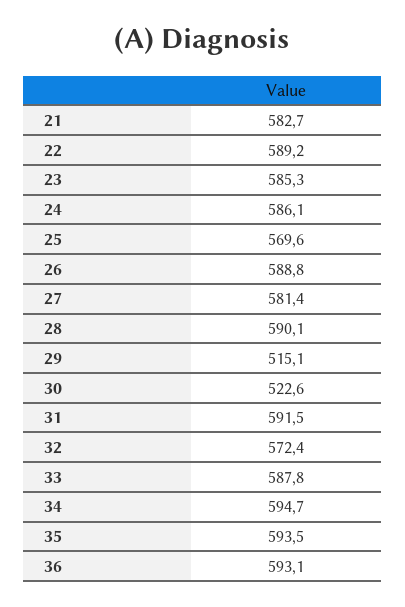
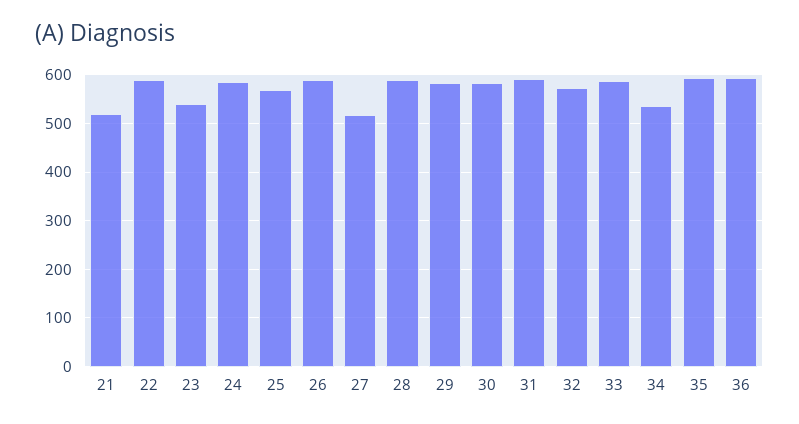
21: 582.7 -> 520
23: 585.3 -> 540
27: 581.4 -> 520
29: 515.1 -> 580
30: 522.6 -> 580
34: 594.7 -> 540

